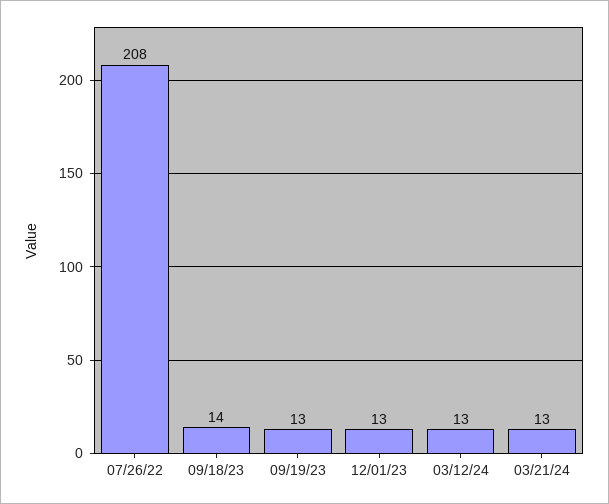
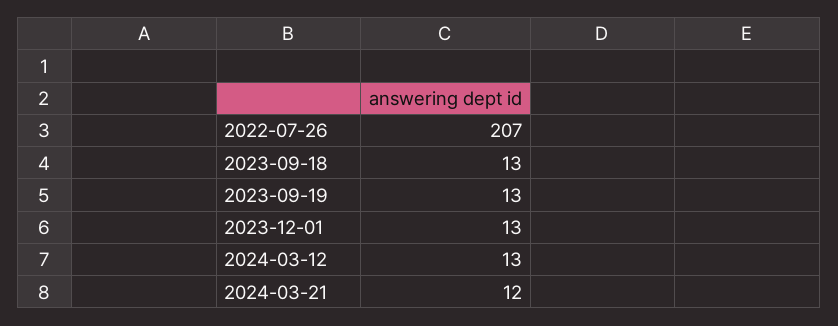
07/26/22: 208 -> 207
09/18/23: 14 -> 13
03/21/24: 13 -> 12

